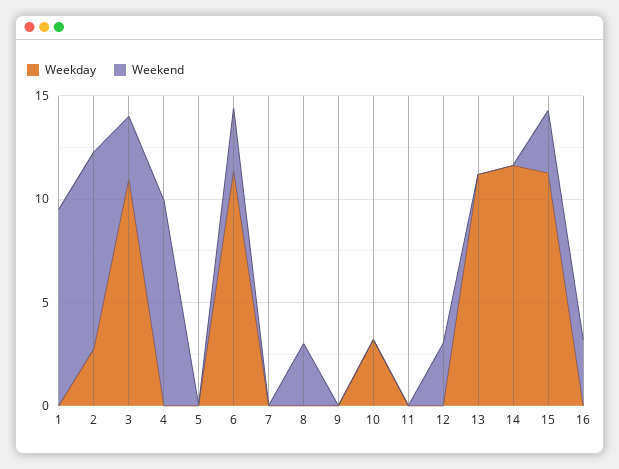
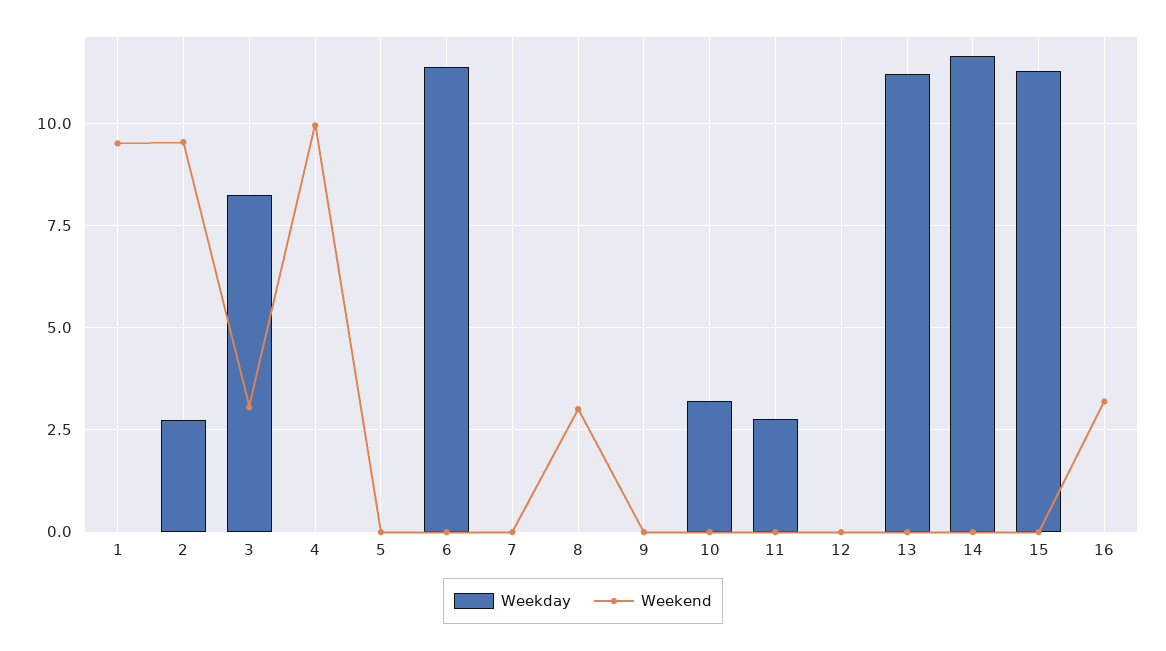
Weekday, 3: 11 -> 8.25
Weekend, 6: 3 -> 0
Weekday, 11: 0 -> 2.75
Weekend, 12: 3 -> 0
Weekend, 15: 3 -> 0

